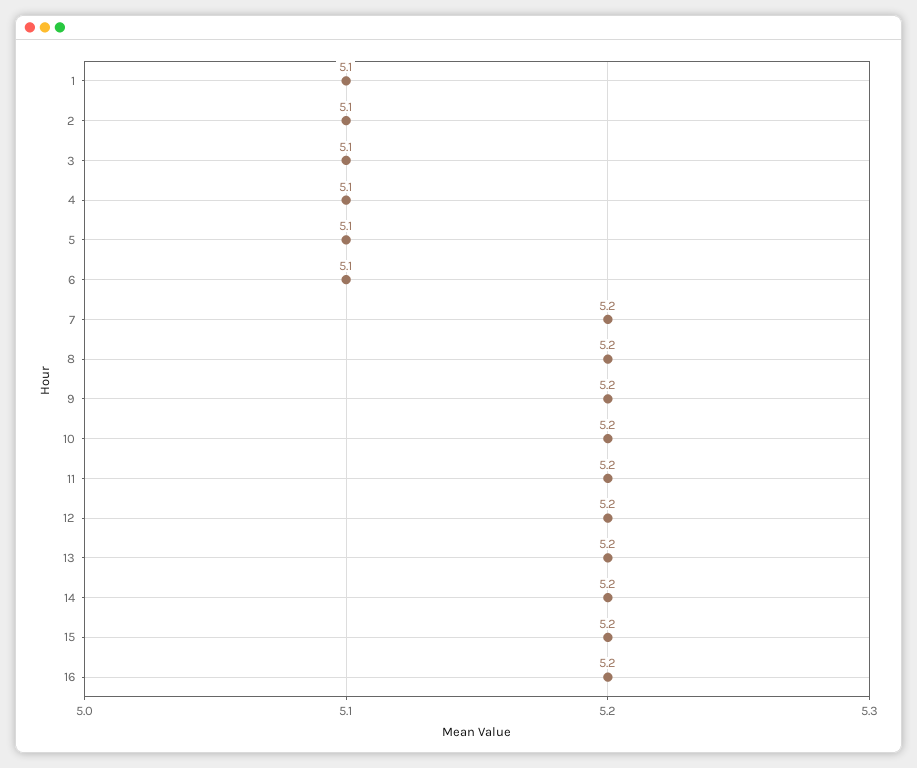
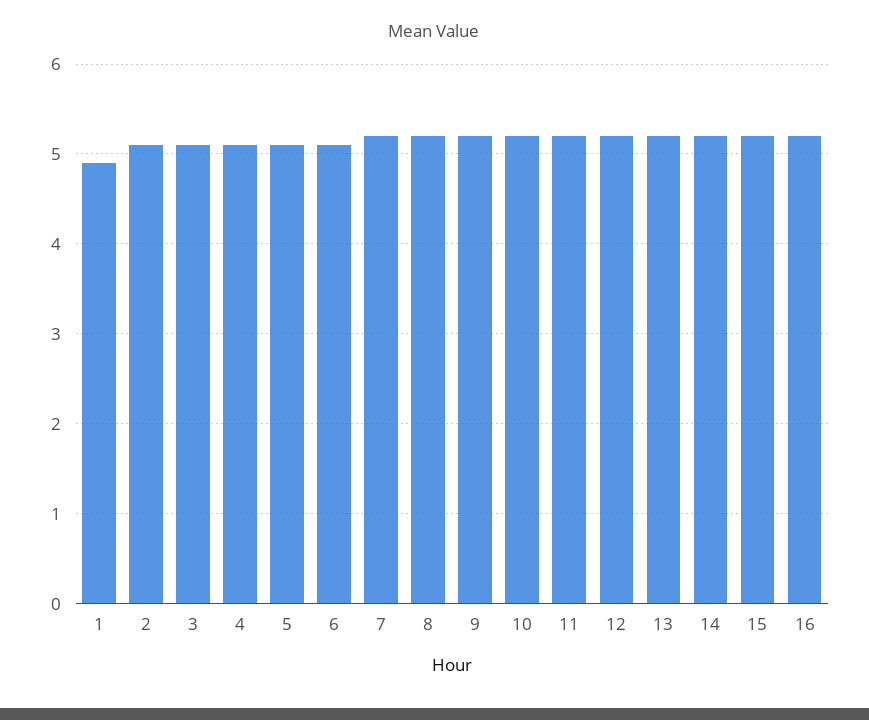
1: 5.1 -> 4.9

